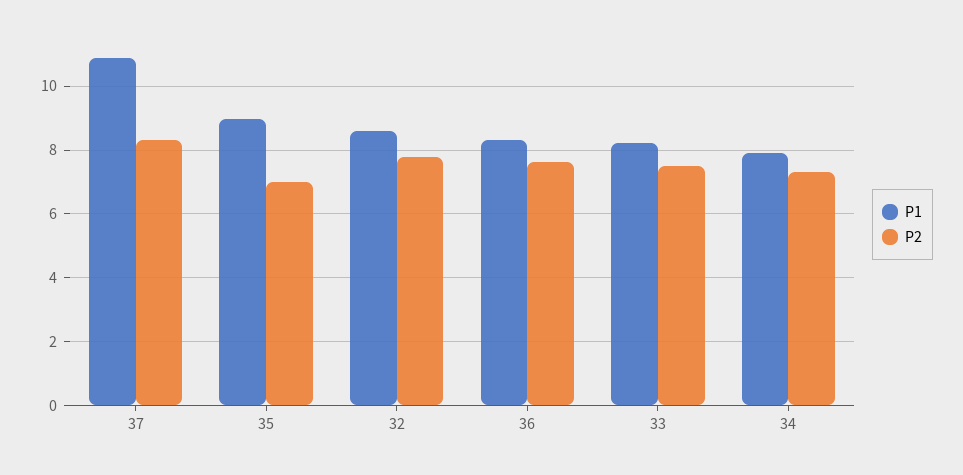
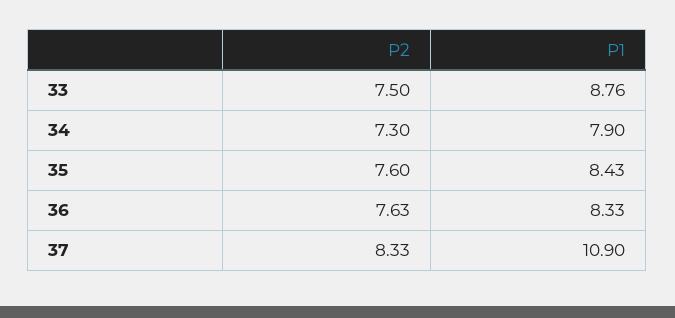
P1, 35: 9 -> 8.43
P2, 35: 7 -> 7.6
P1, 32: 8.6 -> none
P2, 32: 7.8 -> none
P1, 33: 8.2 -> 8.76

